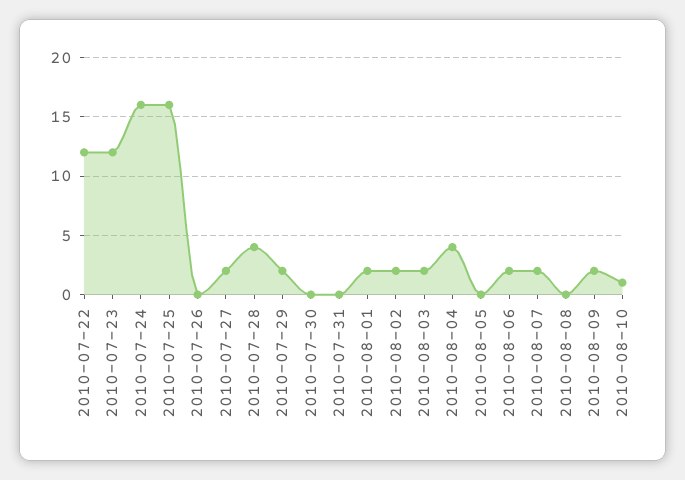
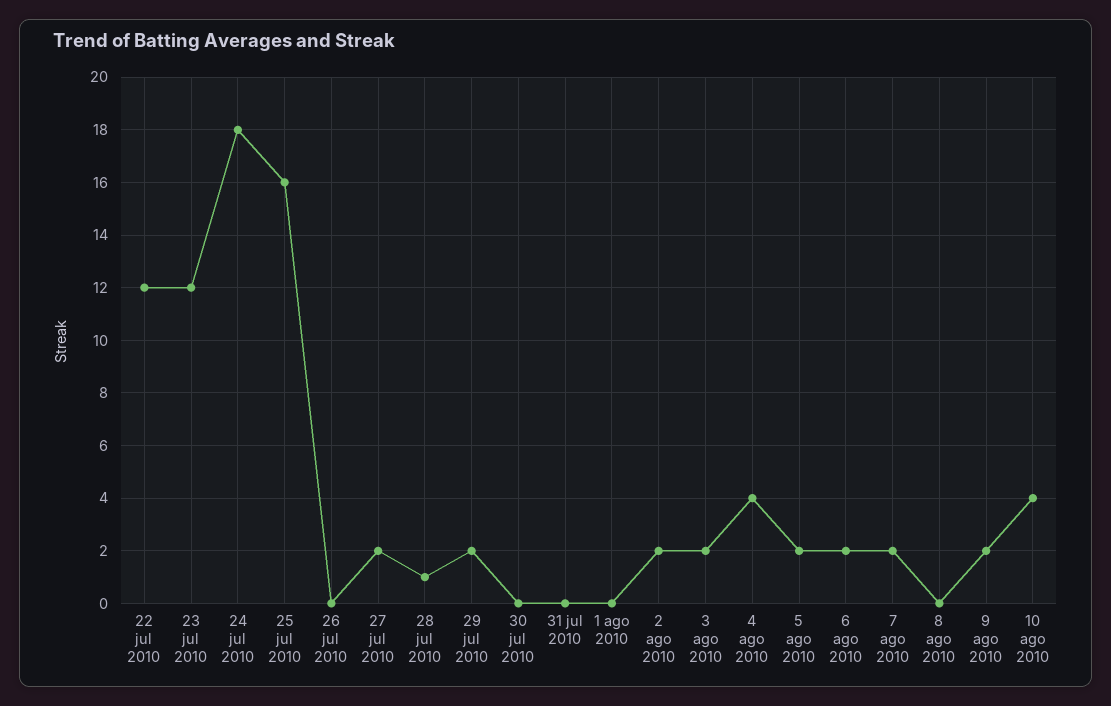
2010-07-24: 16 -> 18
2010-07-28: 4 -> 1
2010-08-01: 2 -> 0
2010-08-05: 0 -> 2
2010-08-10: 1 -> 4

